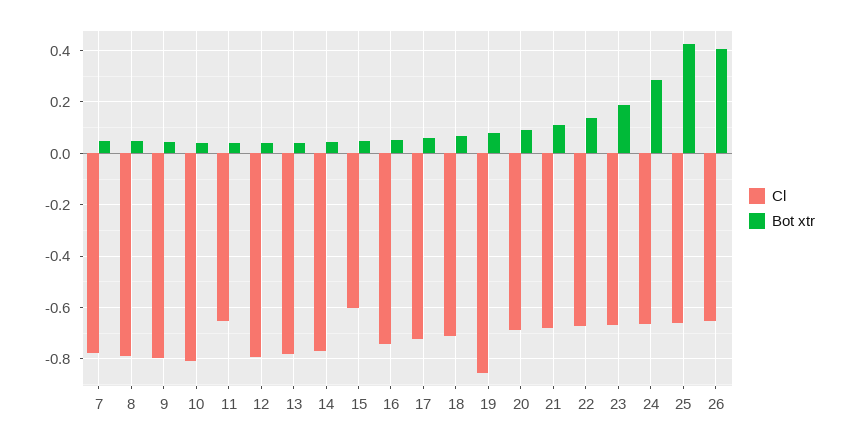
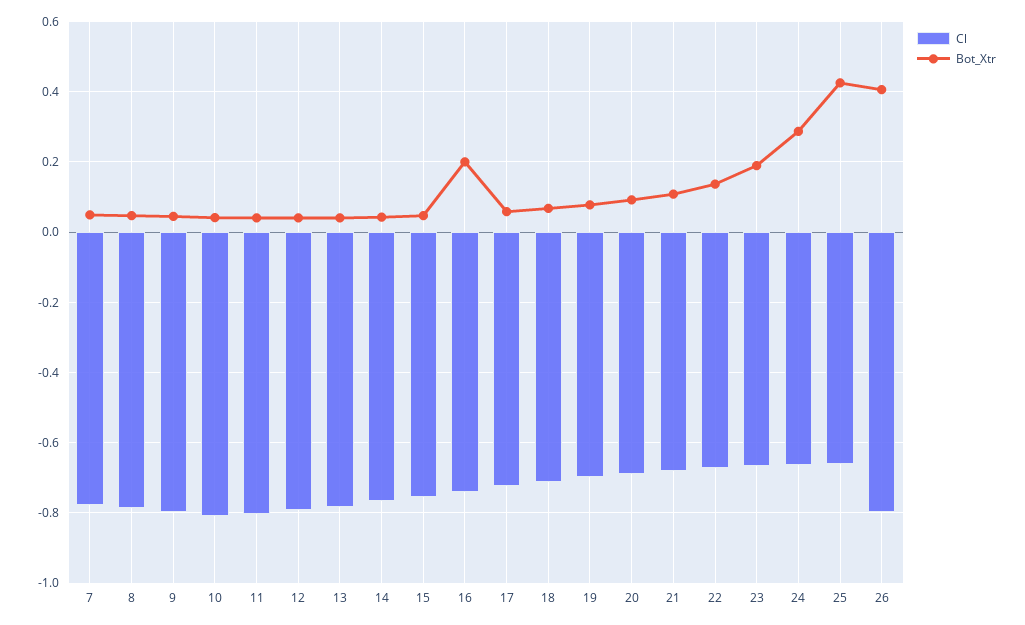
Cl, 11: -0.65 -> -0.8
Cl, 15: -0.6 -> -0.76
Bot xtr, 16: 0.05 -> 0.2
Cl, 19: -0.85 -> -0.7
Cl, 26: -0.65 -> -0.8

